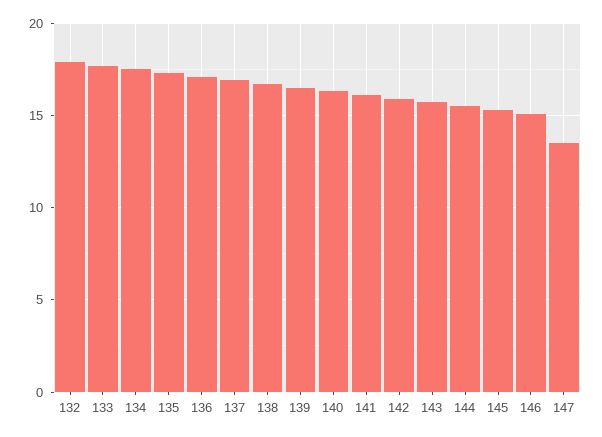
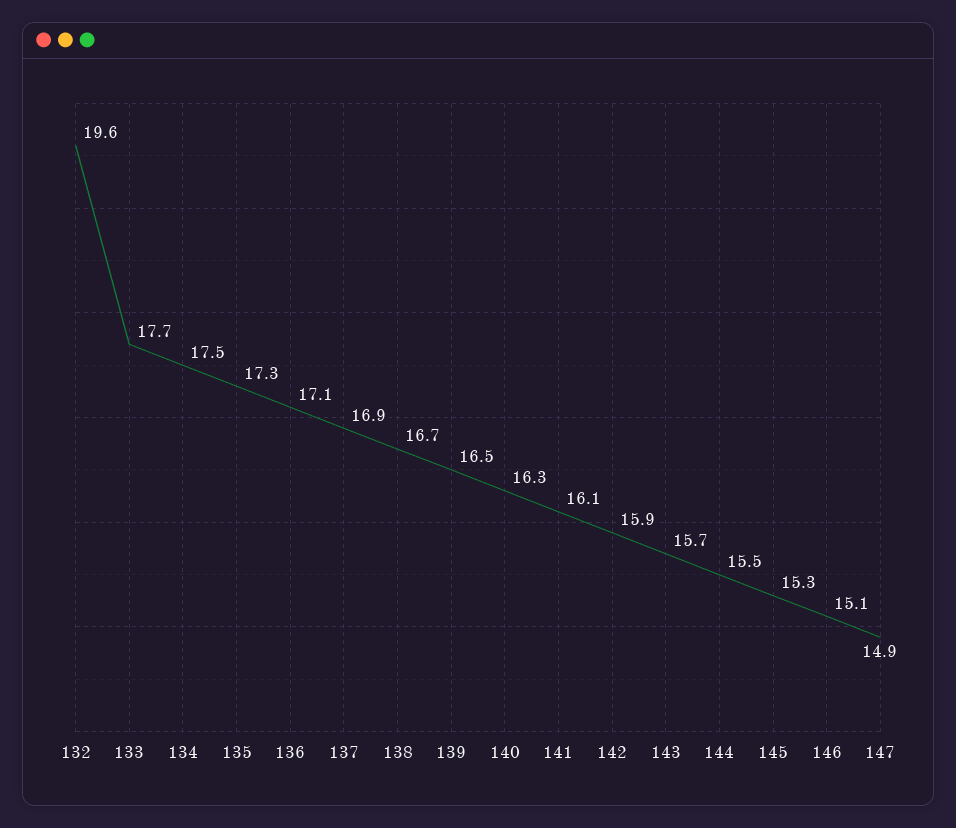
132: 18 -> 19.6
147: 13.5 -> 14.9

